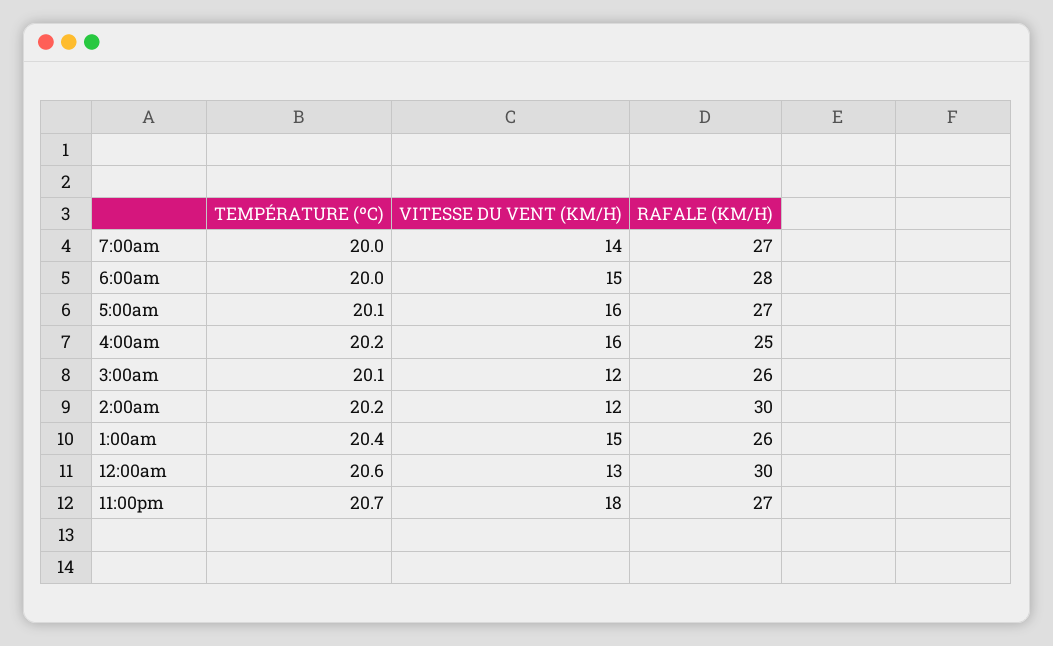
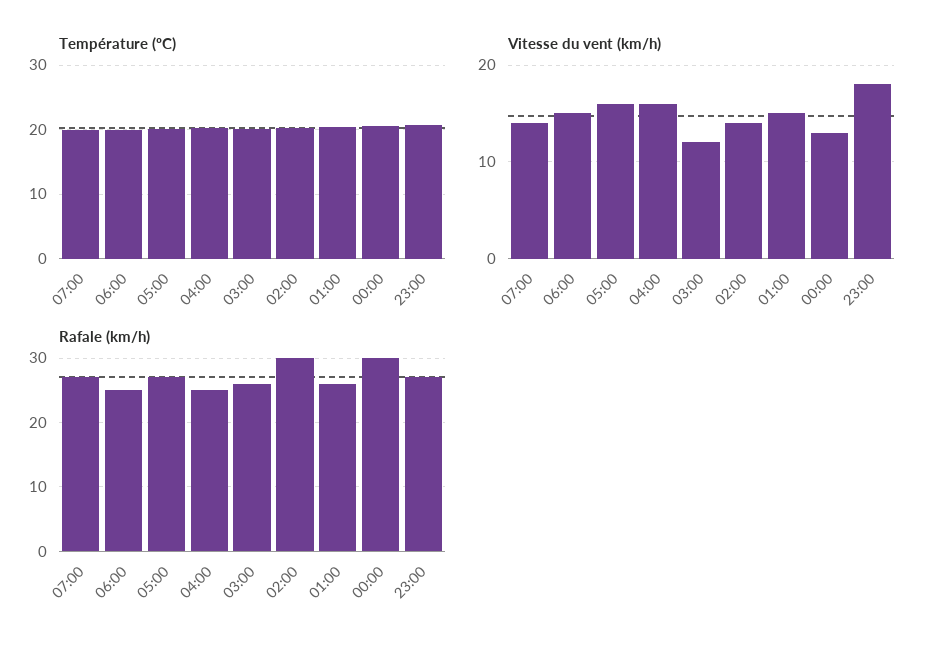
RAFALE (KM/H), 6:00am: 28 -> 25
VITESSE DU VENT (KM/H), 2:00am: 12 -> 14

